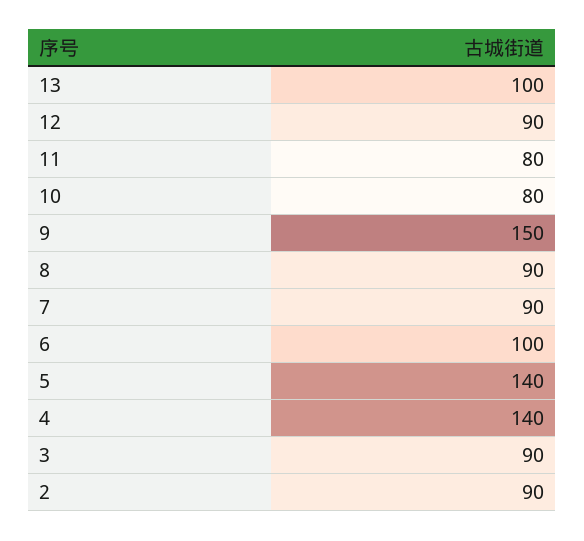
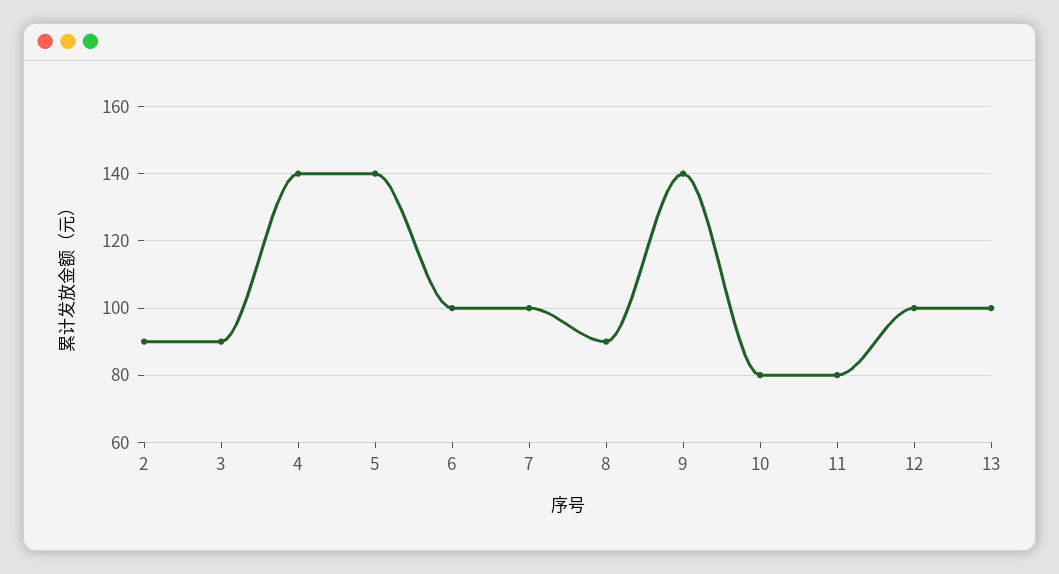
12: 90 -> 100
9: 150 -> 140
7: 90 -> 100

